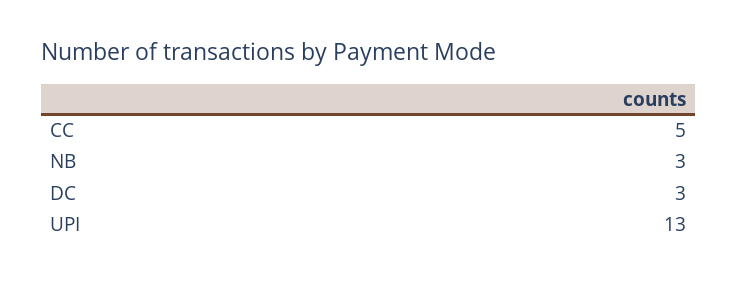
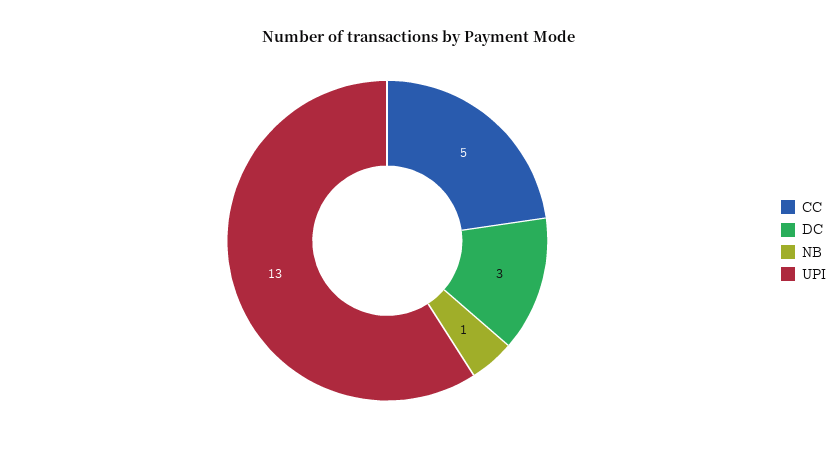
NB: 3 -> 1

